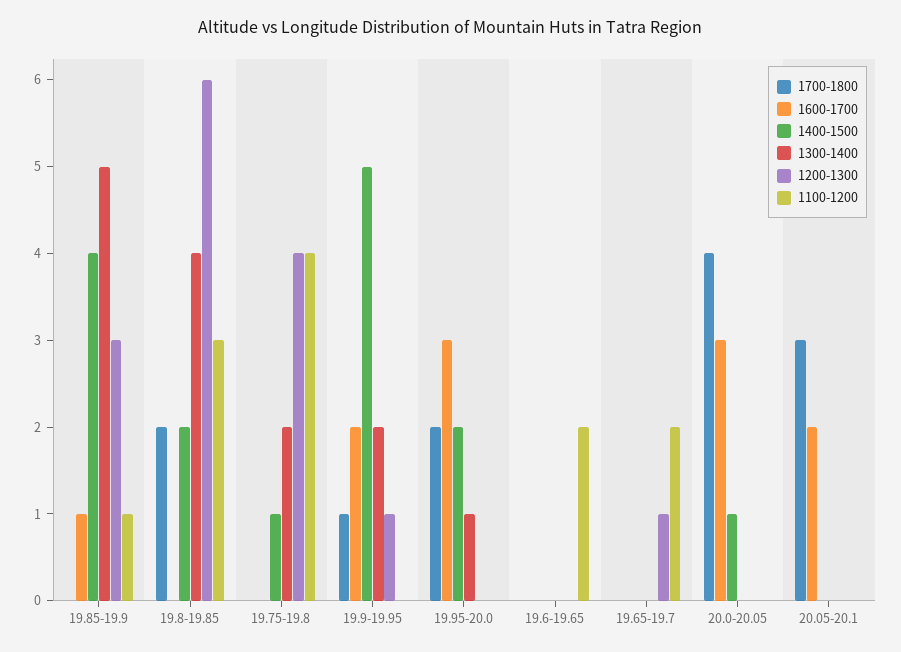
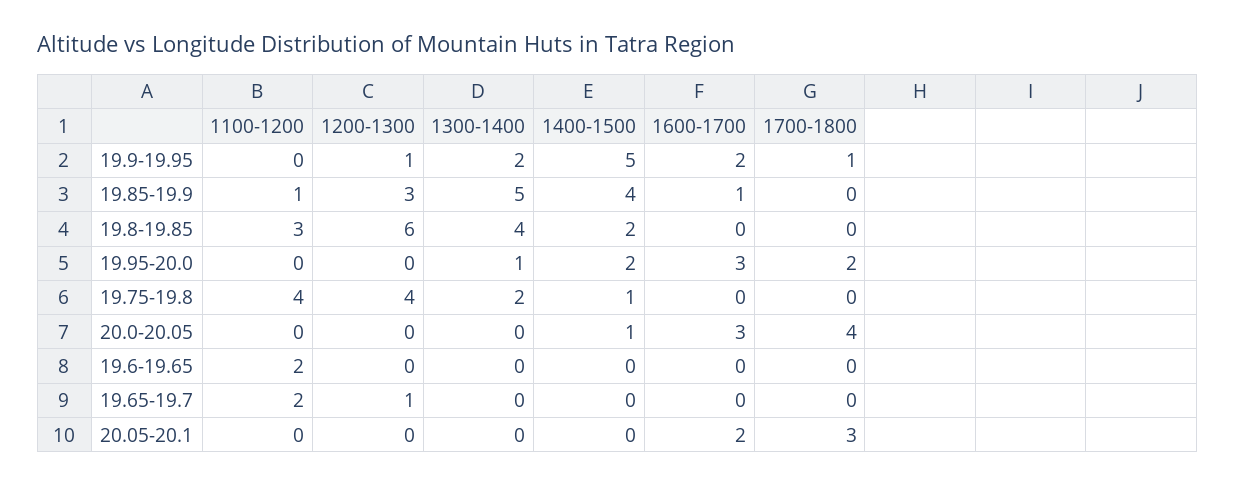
1700-1800, 19.8-19.85: 2 -> 0

